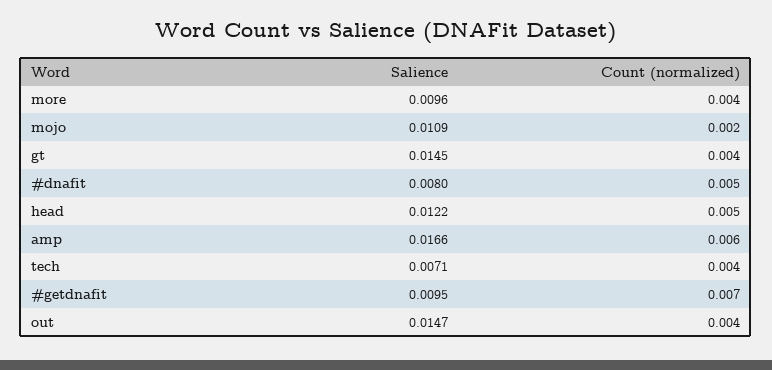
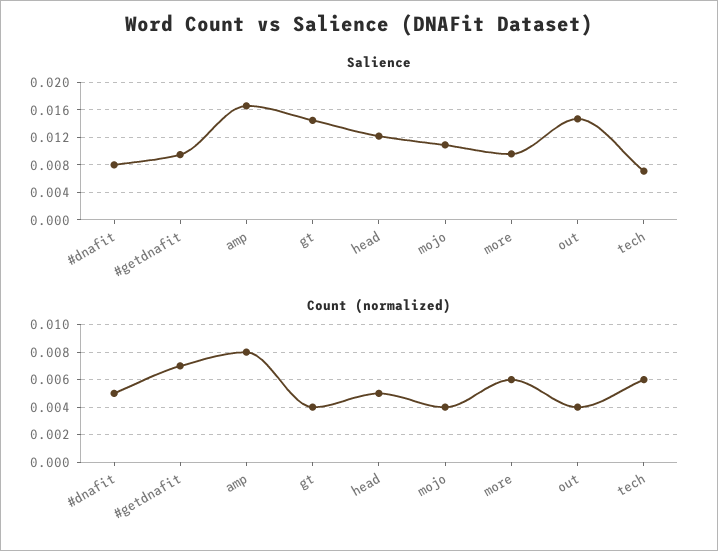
Count (normalized), more: 0.004 -> 0.006
Count (normalized), mojo: 0.002 -> 0.004
Count (normalized), amp: 0.006 -> 0.008
Count (normalized), tech: 0.004 -> 0.006

